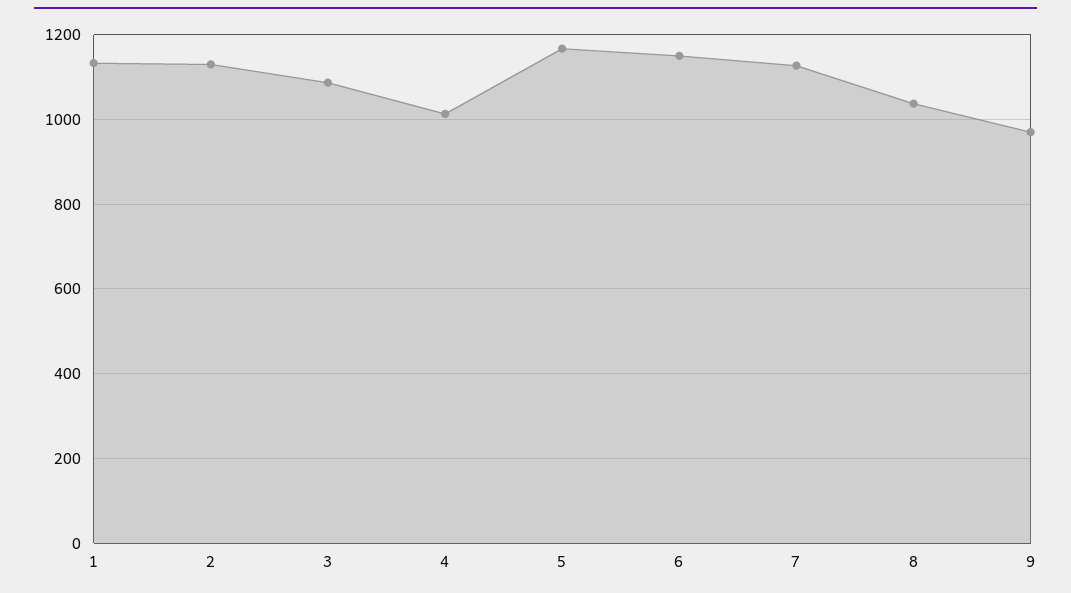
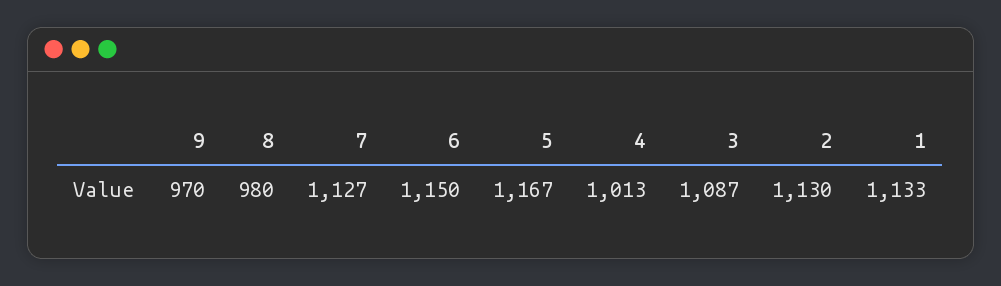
8: 1040 -> 980

